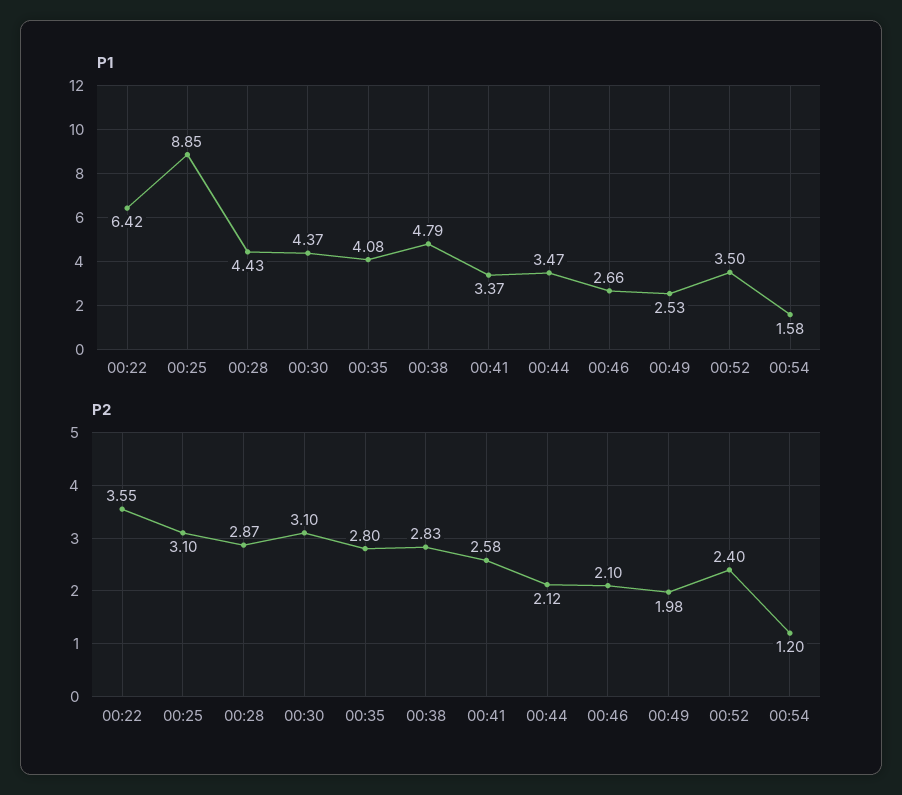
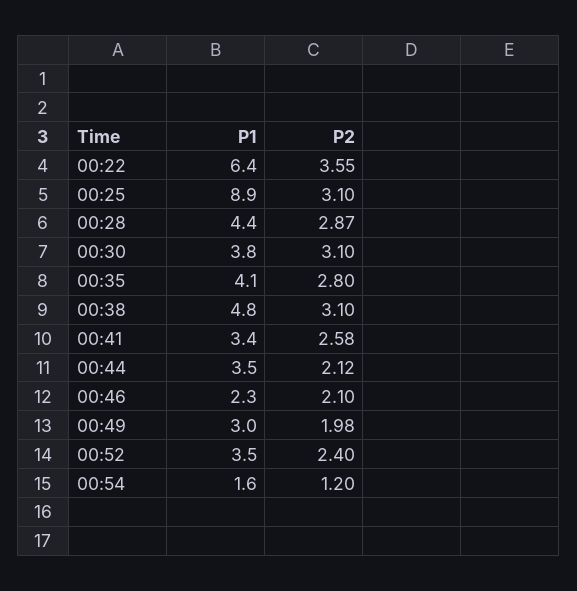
P1, 00:30: 4.37 -> 3.8
P1, 00:46: 2.66 -> 2.3
P1, 00:49: 2.53 -> 3
P2, 00:38: 2.83 -> 3.1

